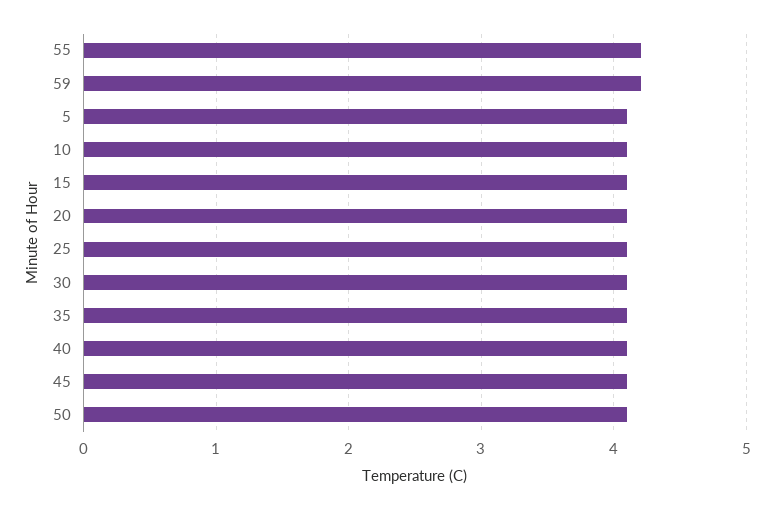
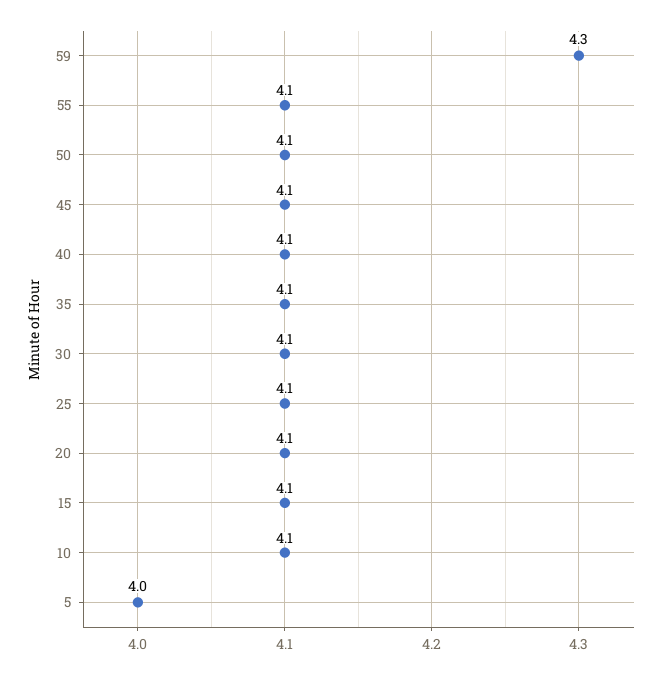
55: 4.2 -> 4.1
59: 4.2 -> 4.3
5: 4.1 -> 4

